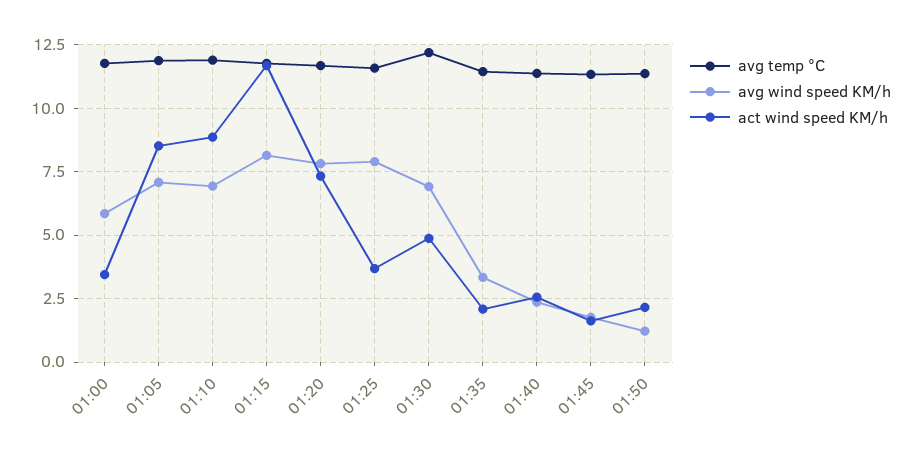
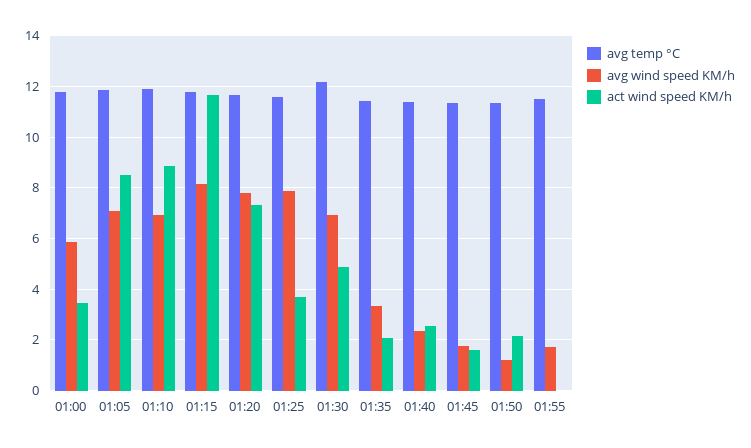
avg temp °C, 01:55: none -> 11.5
avg wind speed KM/h, 01:55: none -> 1.75
act wind speed KM/h, 01:55: none -> 0

